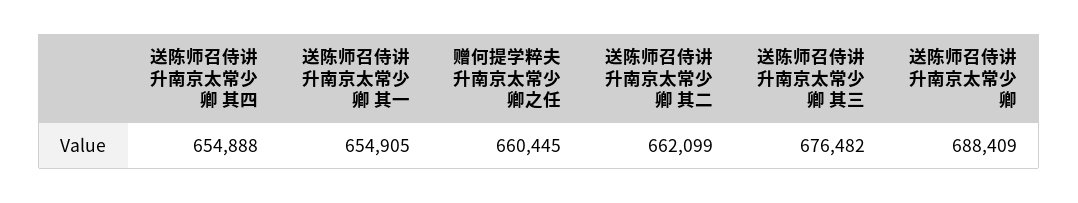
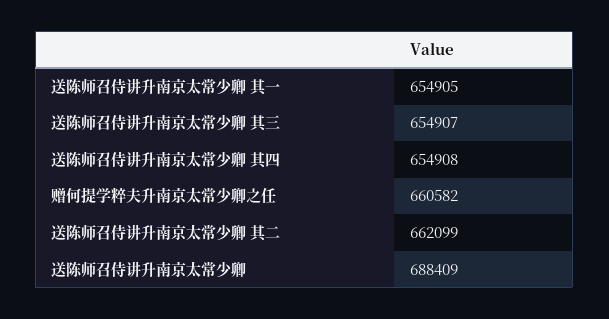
送陈师召侍讲升南京太常少卿 其四: 654888 -> 654908
赠何提学粹夫升南京太常少卿之任: 660445 -> 660582
送陈师召侍讲升南京太常少卿 其三: 676482 -> 654907

